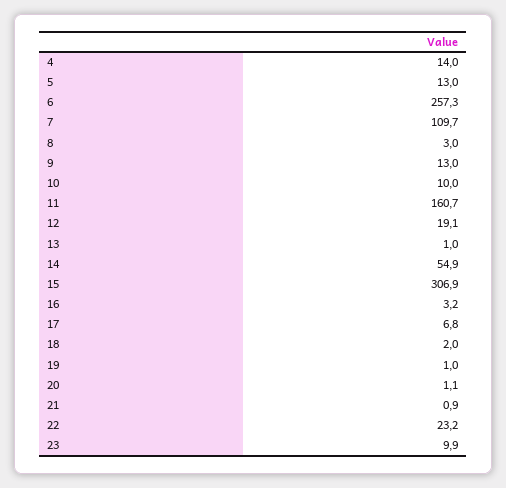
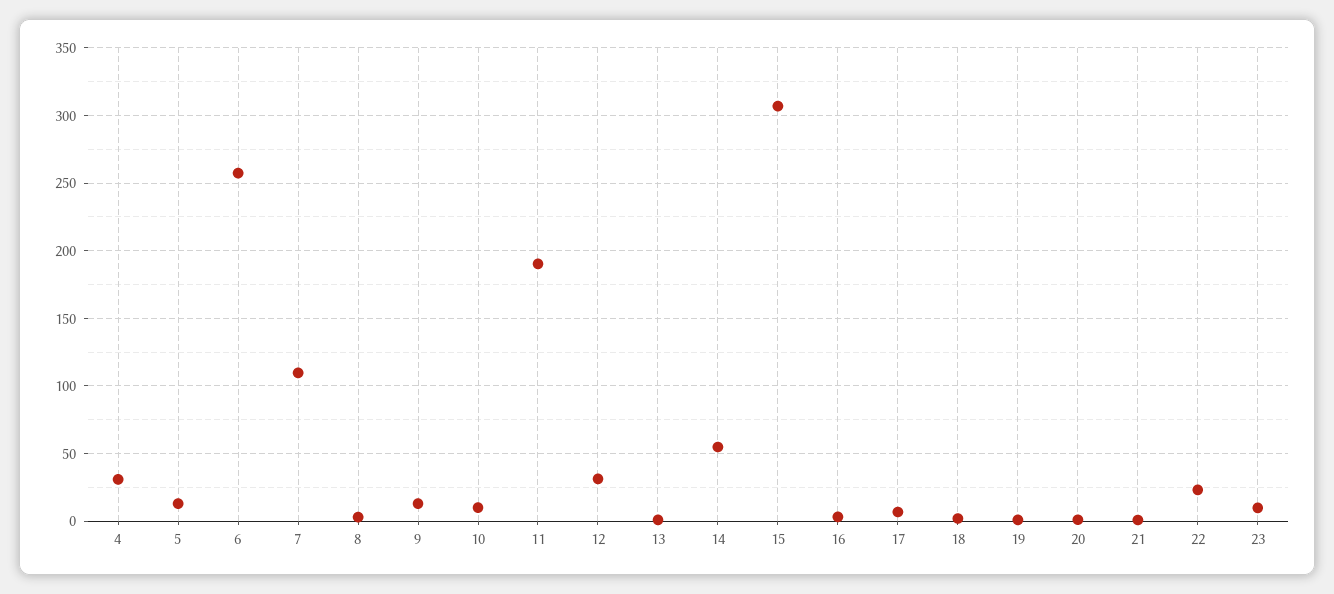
4: 14 -> 30
11: 160.7 -> 190
12: 19.1 -> 30

